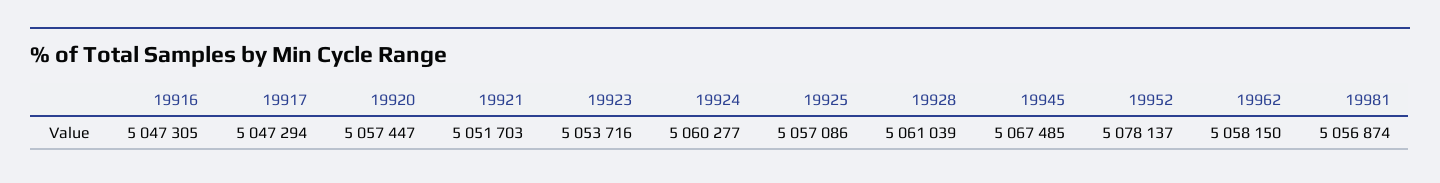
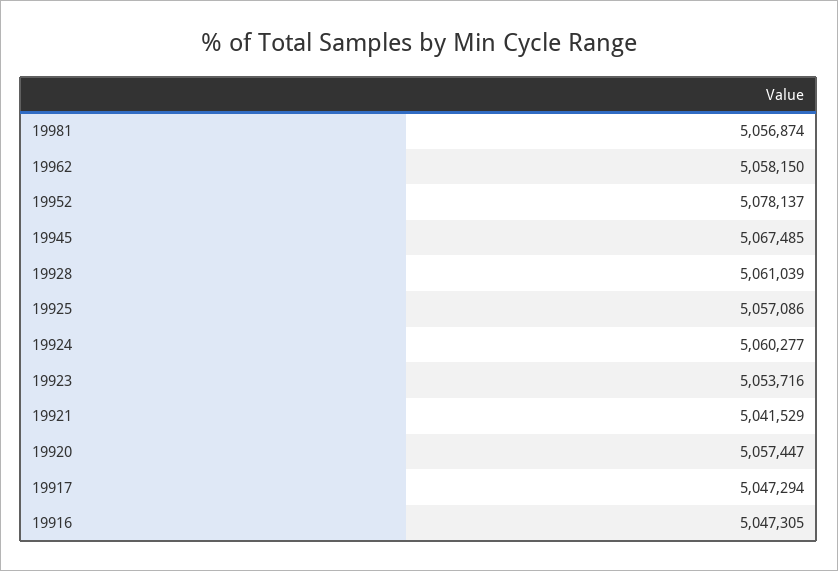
19921: 5051703 -> 5041529

